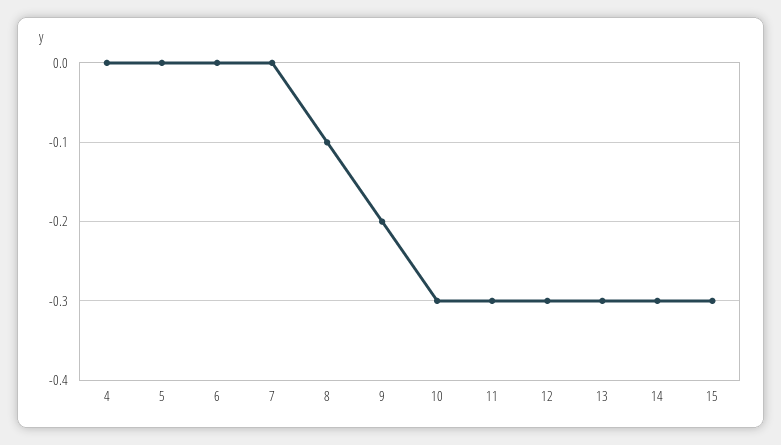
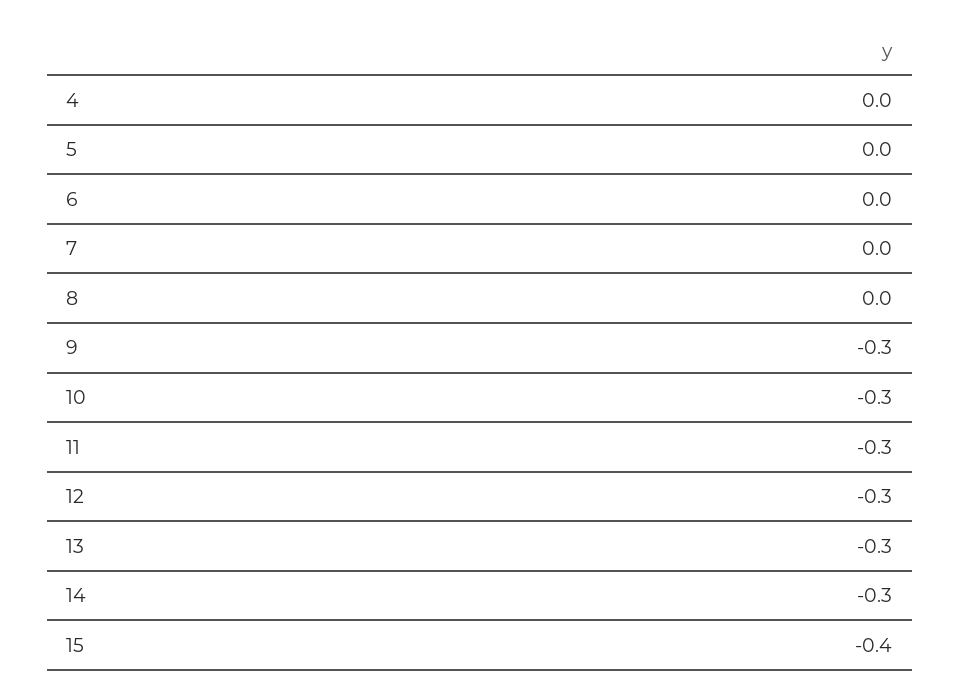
8: -0.1 -> 0
9: -0.2 -> -0.3
15: -0.3 -> -0.4

